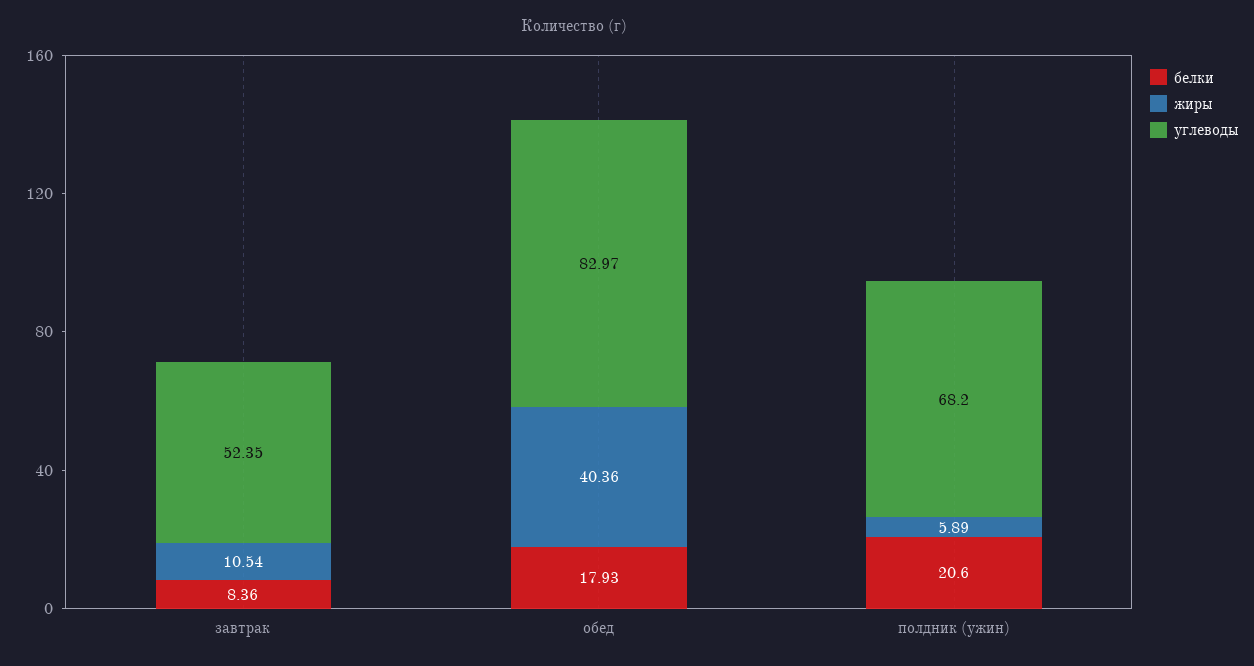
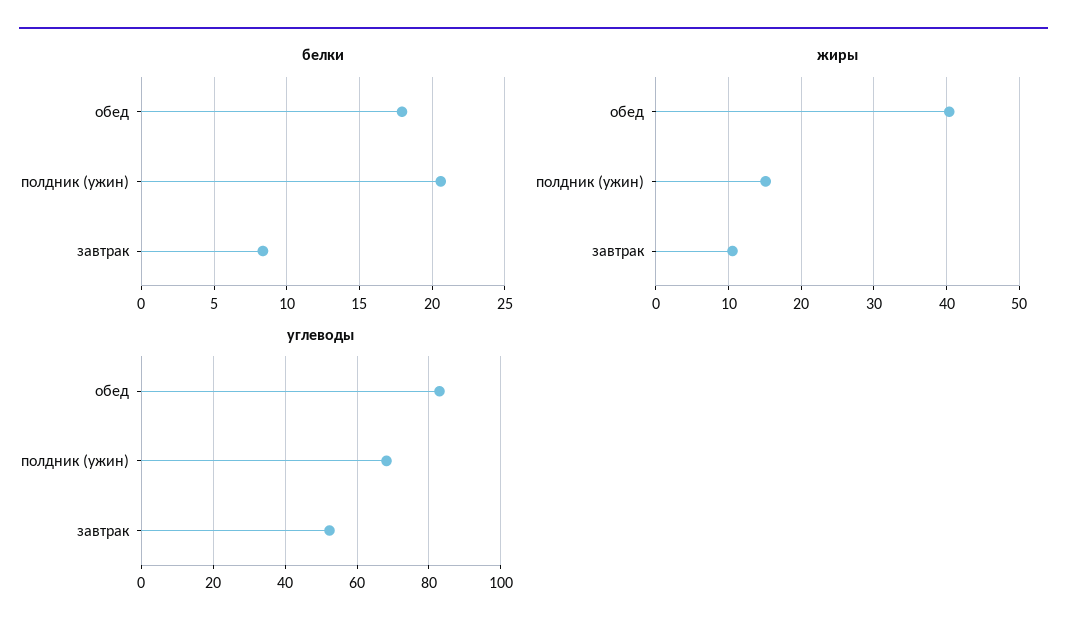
жиры, полдник (ужин): 5.89 -> 15

